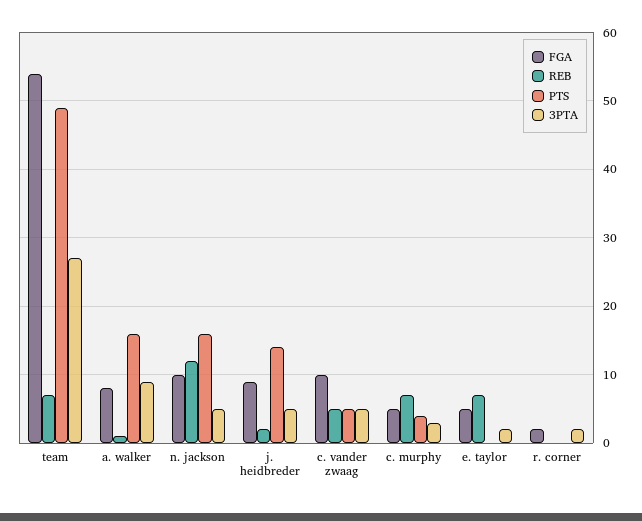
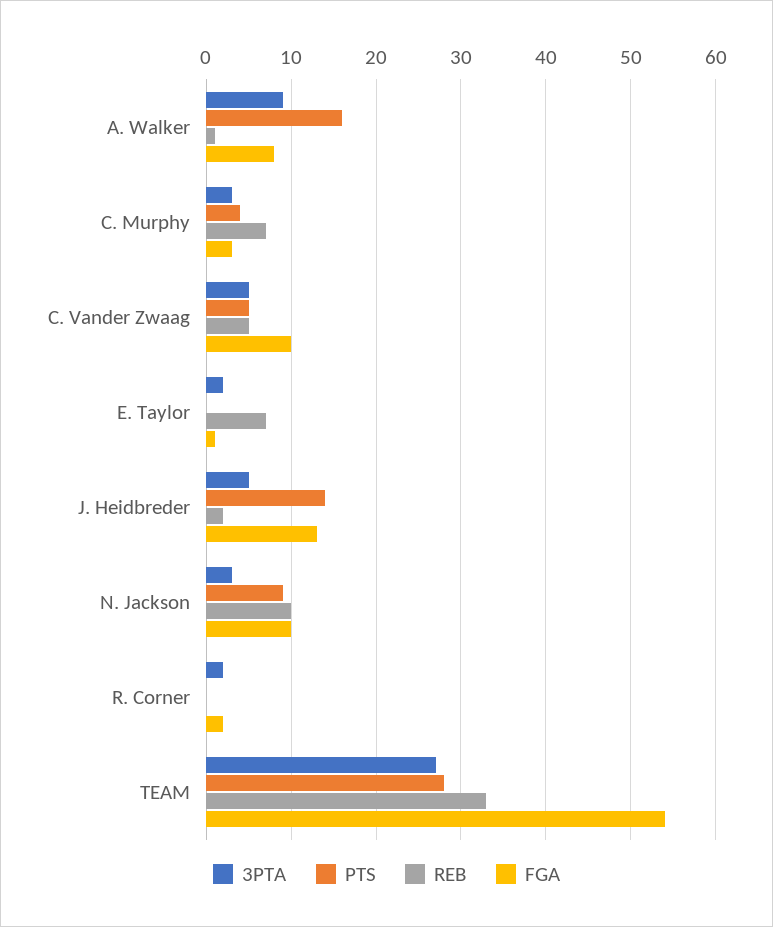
REB, team: 7 -> 33
PTS, team: 49 -> 28
REB, n. jackson: 12 -> 10
PTS, n. jackson: 16 -> 9
3PTA, n. jackson: 5 -> 3
FGA, j. heidbreder: 9 -> 13
FGA, c. murphy: 5 -> 3
FGA, e. taylor: 5 -> 1

